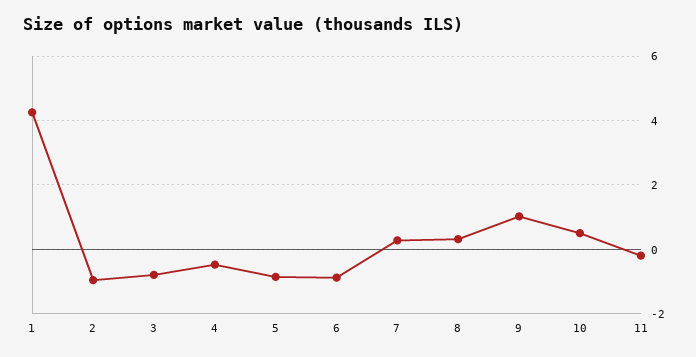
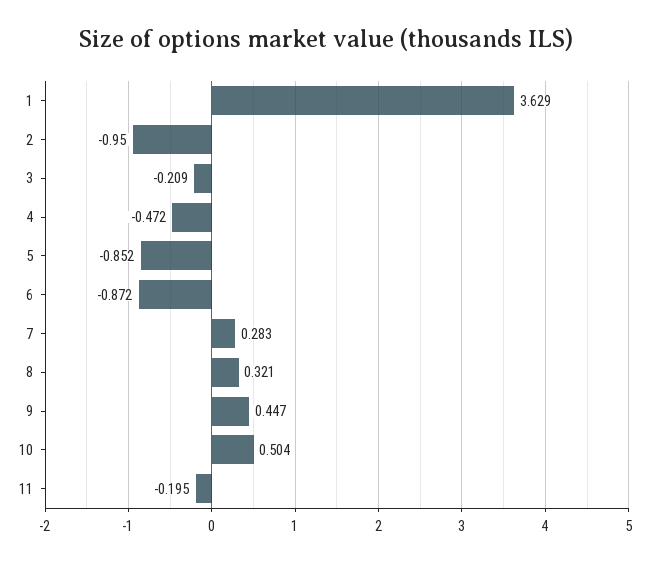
1: 4.2 -> 3.629
3: -0.8 -> -0.209
9: 1 -> 0.447

